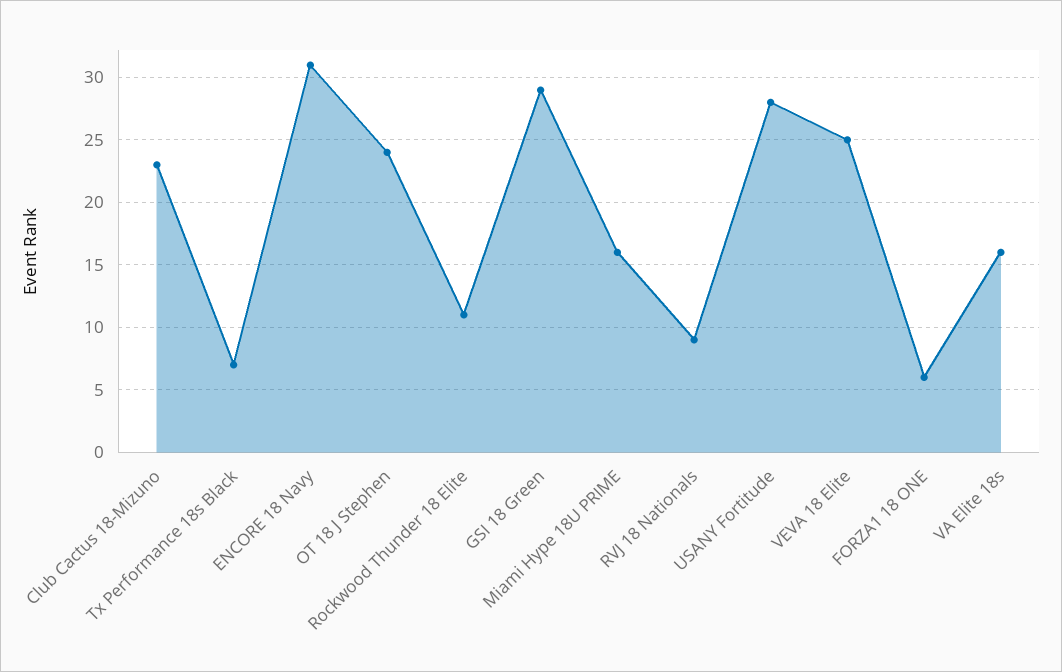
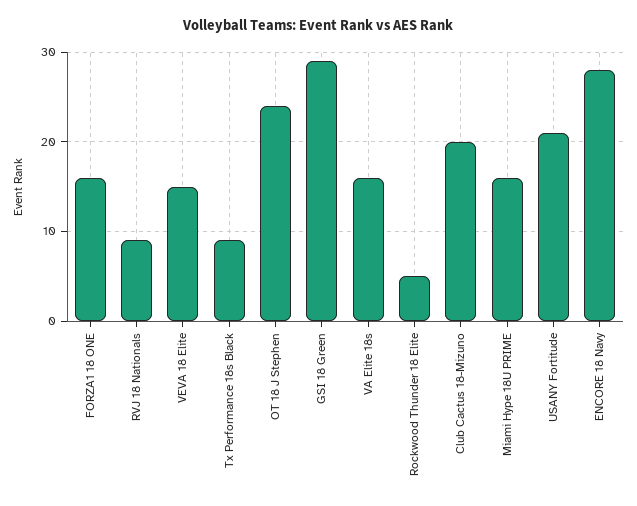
Club Cactus 18-Mizuno: 23 -> 20
Tx Performance 18s Black: 7 -> 9
ENCORE 18 Navy: 31 -> 28
Rockwood Thunder 18 Elite: 11 -> 5
USANY Fortitude: 28 -> 21
VEVA 18 Elite: 25 -> 15
FORZA1 18 ONE: 6 -> 16

